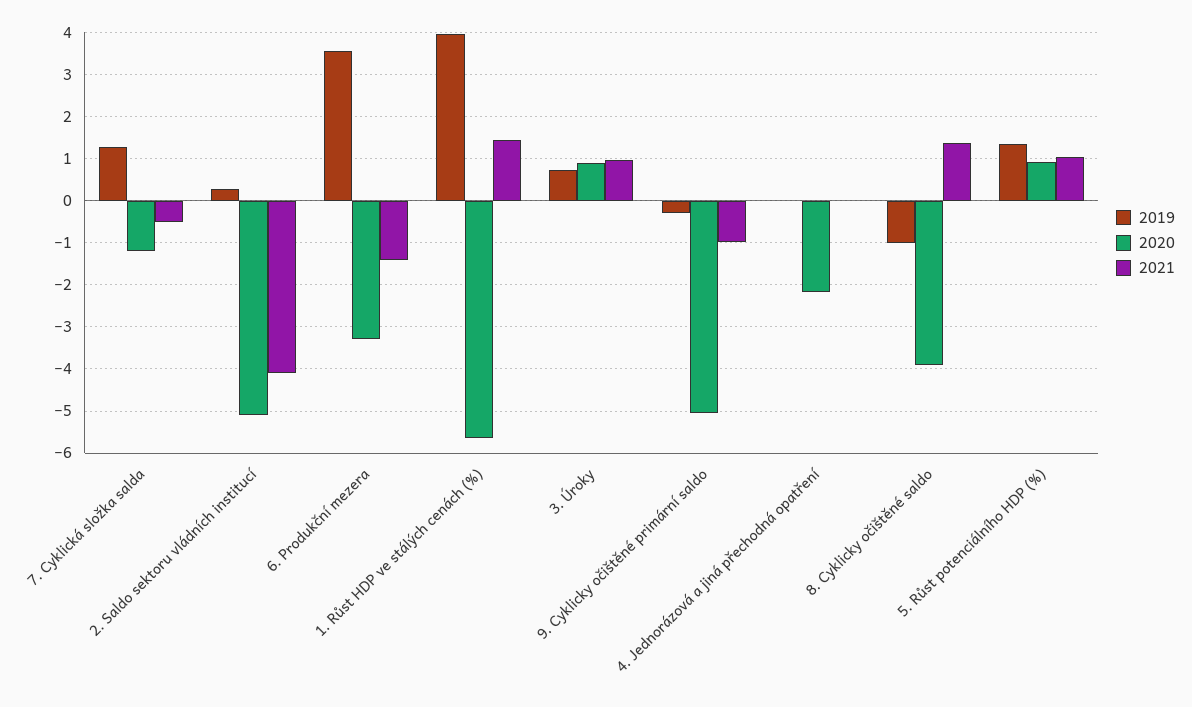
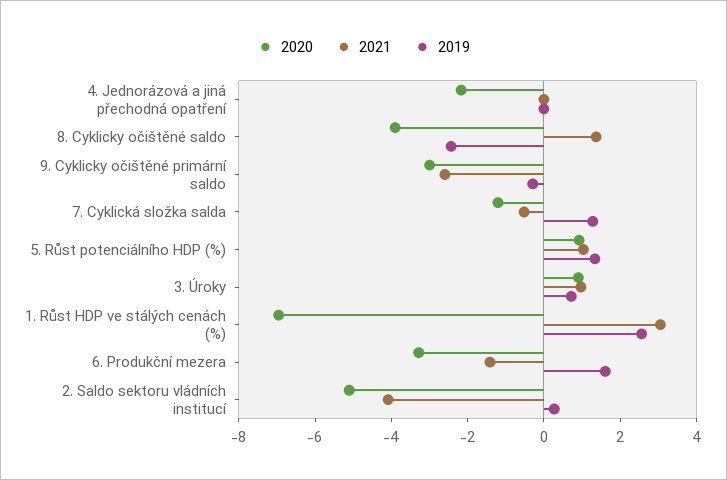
2019, 6. Produkční mezera: 3.6 -> 1.5
2019, 1. Růst HDP ve stálých cenách (%): 4 -> 2.5
2020, 1. Růst HDP ve stálých cenách (%): -5.6 -> -7
2021, 1. Růst HDP ve stálých cenách (%): 1.4 -> 3
2020, 9. Cyklicky očištěné primární saldo: -5 -> -3
2021, 9. Cyklicky očištěné primární saldo: -1 -> -2.5
2019, 8. Cyklicky očištěné saldo: -1 -> -2.5

